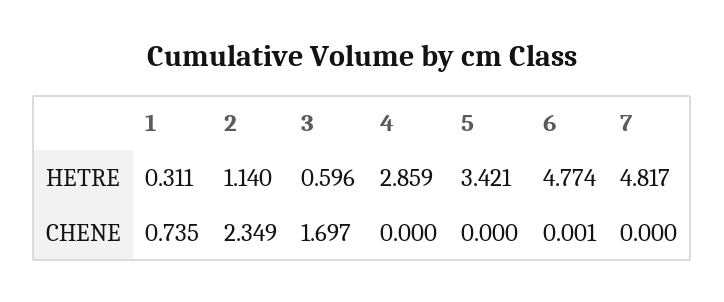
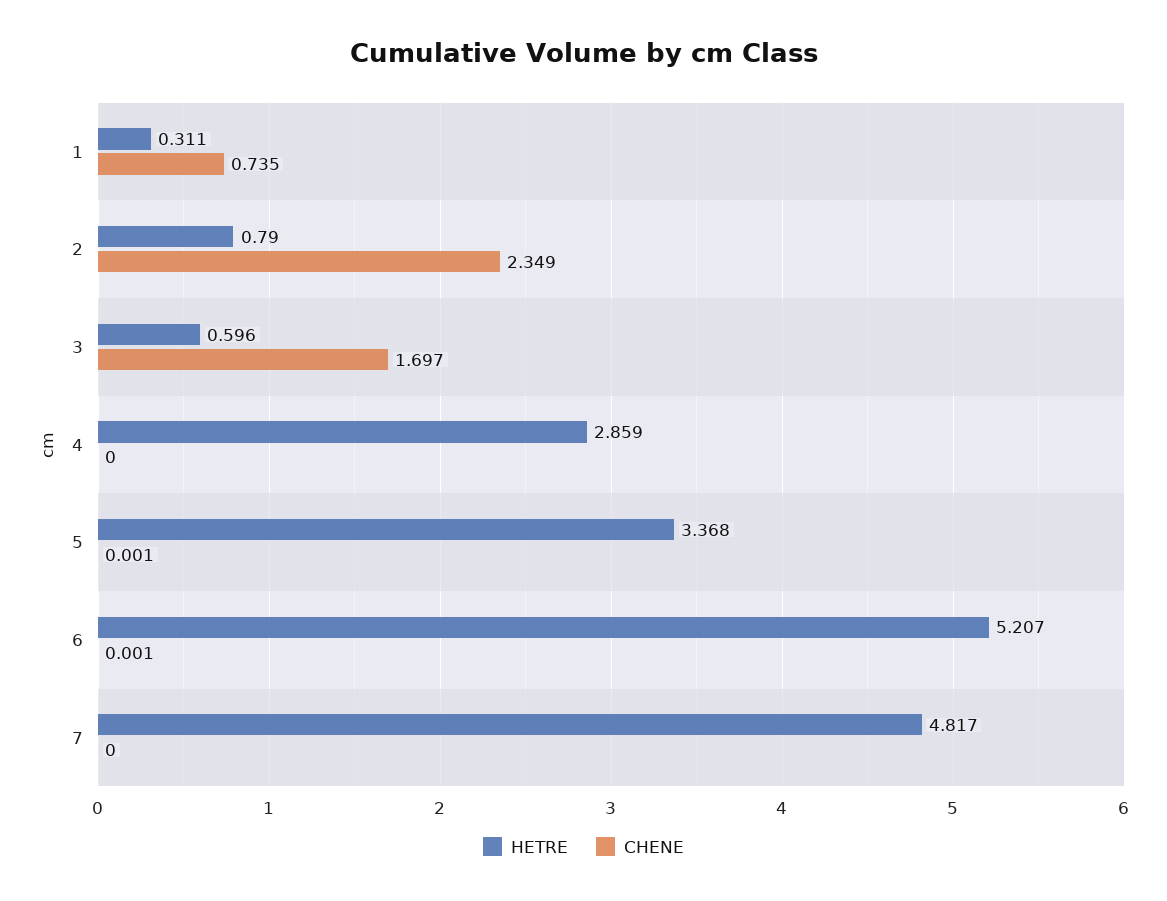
HETRE, 2: 1.14 -> 0.79
HETRE, 5: 3.421 -> 3.368
HETRE, 6: 4.774 -> 5.207
CHENE, 5: 0 -> 0.001

